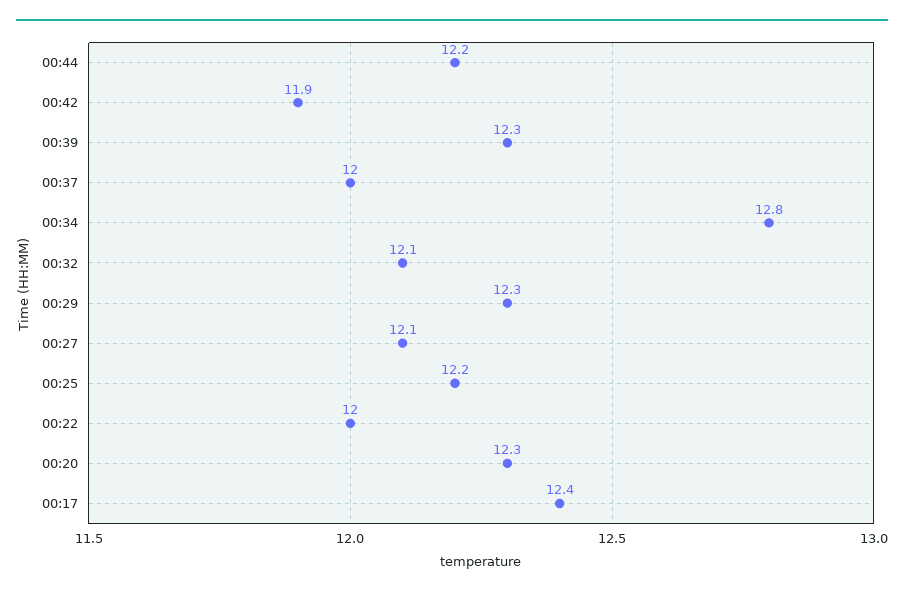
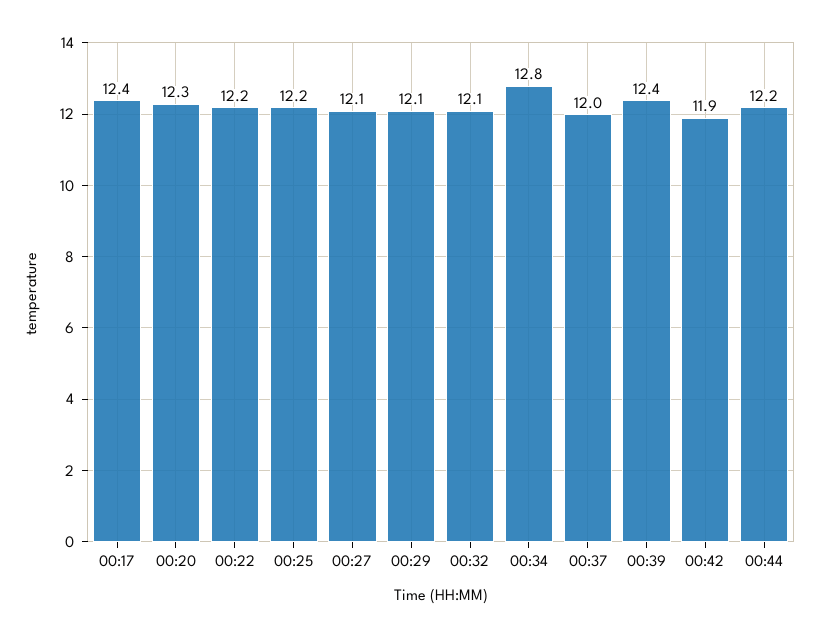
00:39: 12.3 -> 12.4
00:29: 12.3 -> 12.1
00:22: 12 -> 12.2

